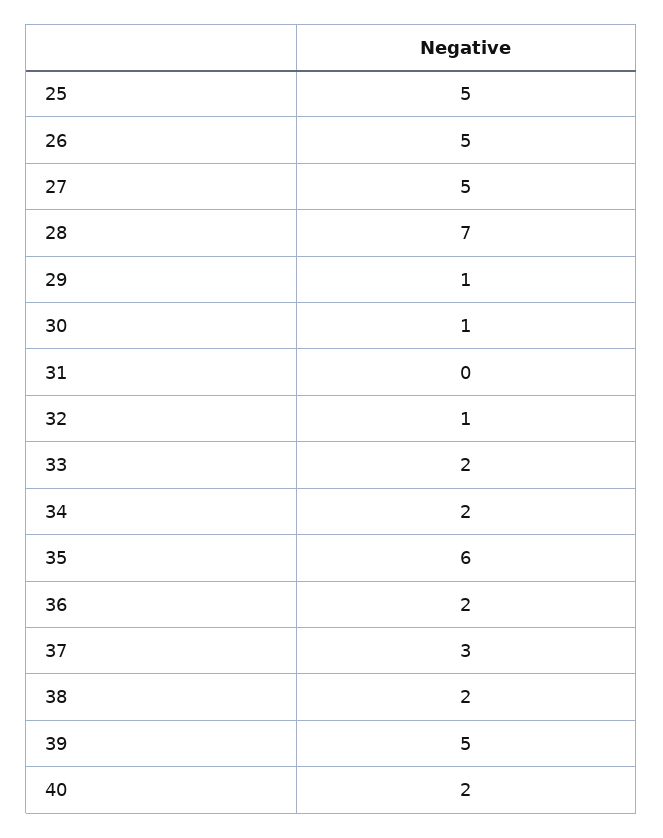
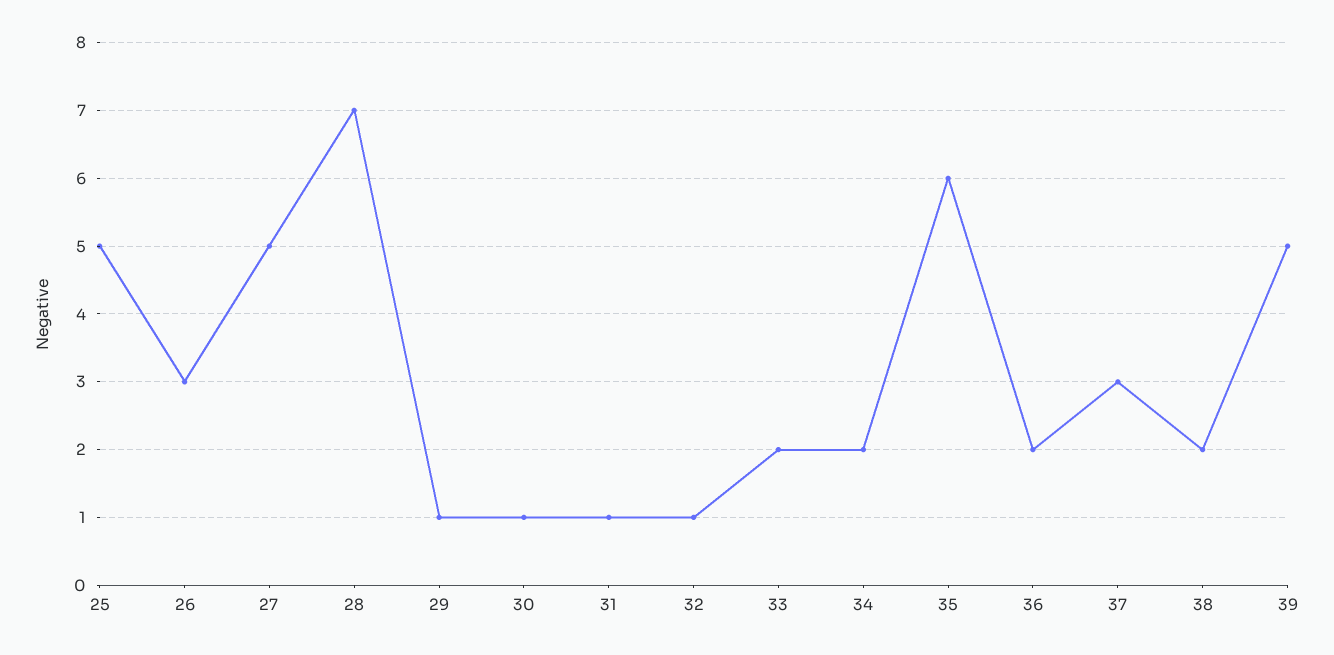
26: 5 -> 3
31: 0 -> 1
40: 2 -> none

